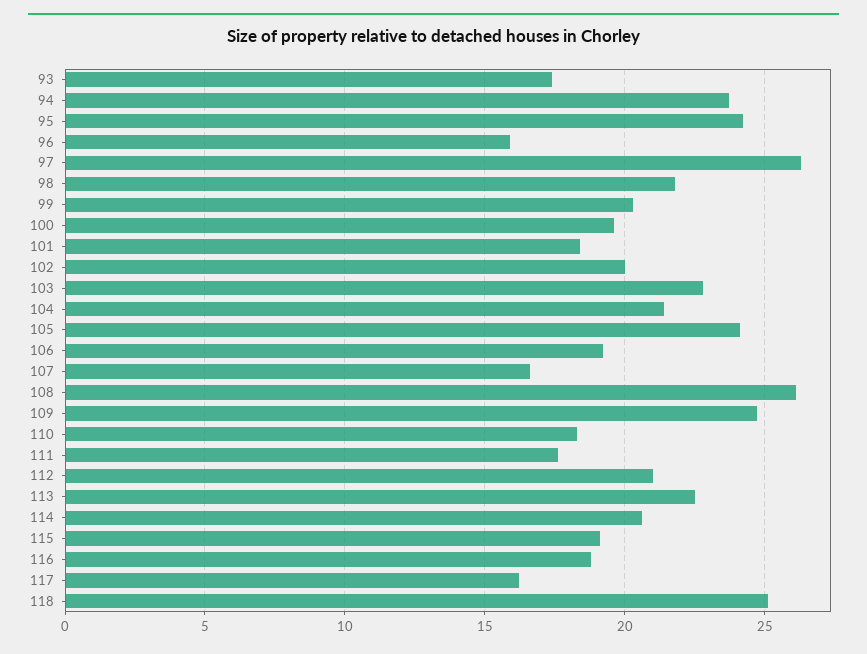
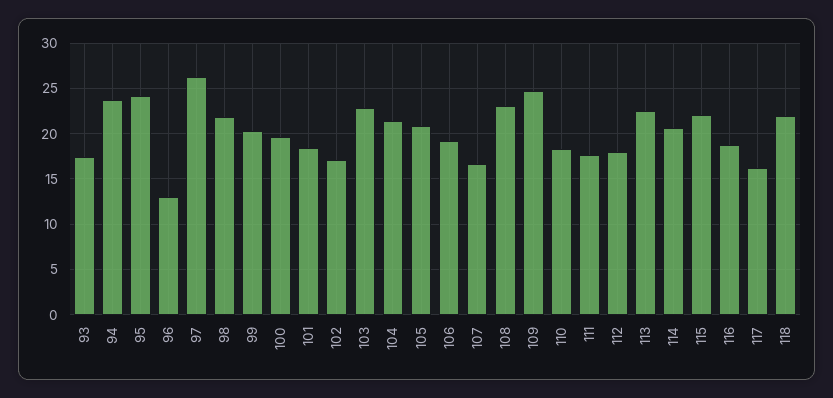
96: 16 -> 13
102: 20 -> 17
105: 24 -> 21
108: 26 -> 23
112: 21 -> 18
115: 19 -> 22
118: 25 -> 22

